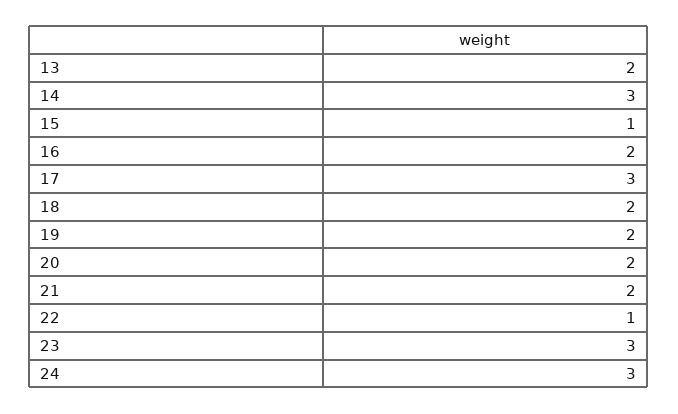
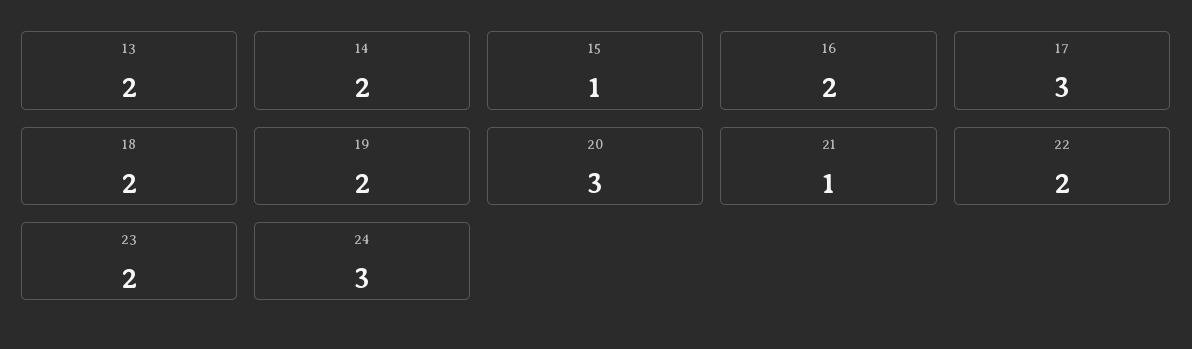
14: 3 -> 2
20: 2 -> 3
21: 2 -> 1
22: 1 -> 2
23: 3 -> 2

